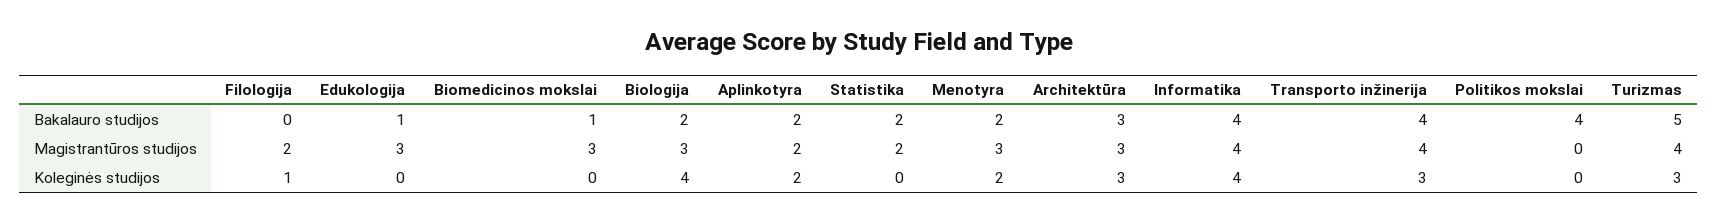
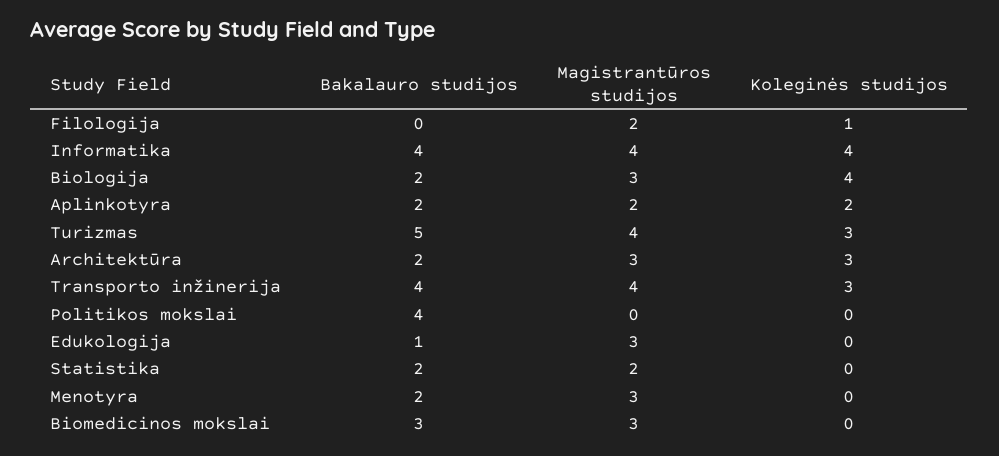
Biomedicinos mokslai, Bakalauro studijos: 1 -> 3
Architektūra, Bakalauro studijos: 3 -> 2
Menotyra, Koleginės studijos: 2 -> 0

